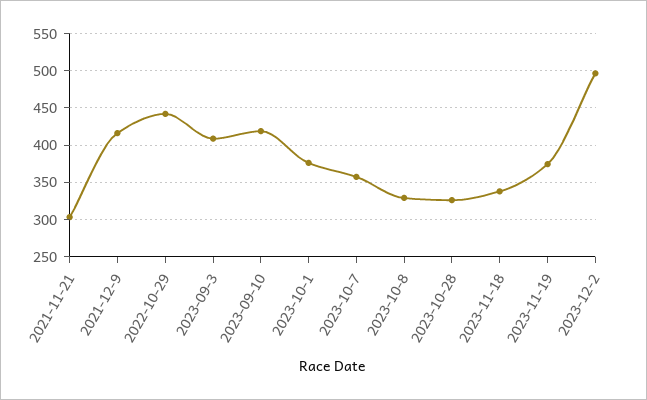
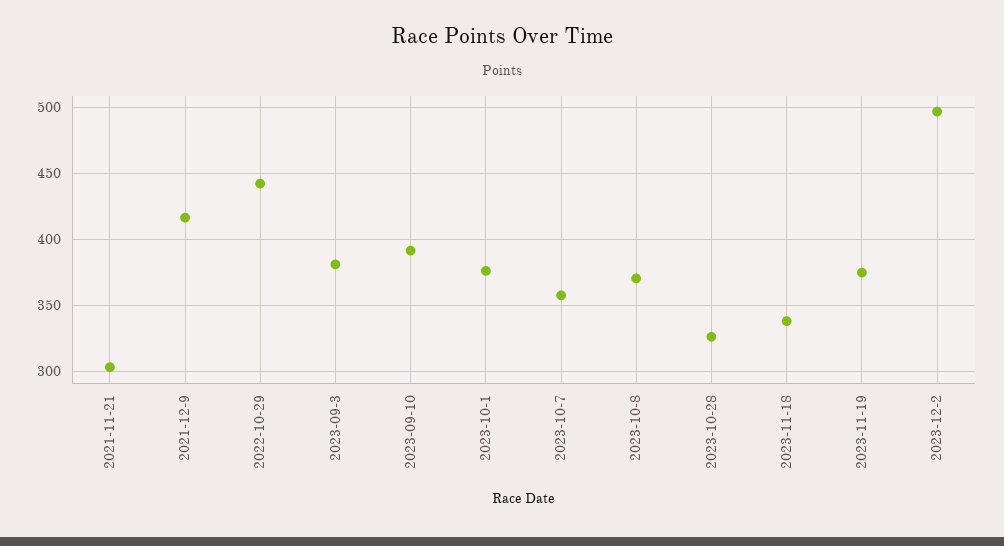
2023-09-3: 410 -> 380
2023-09-10: 420 -> 390
2023-10-8: 330 -> 370

